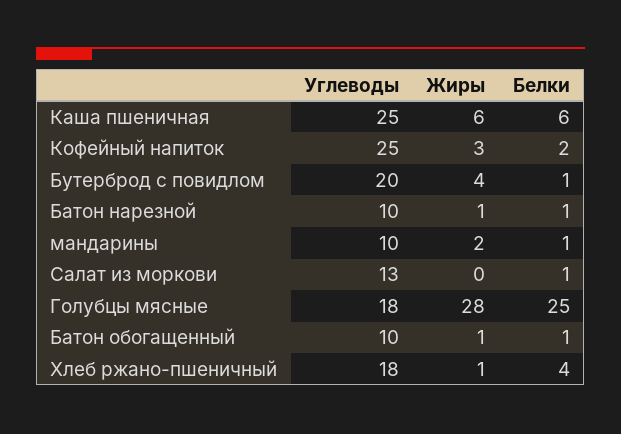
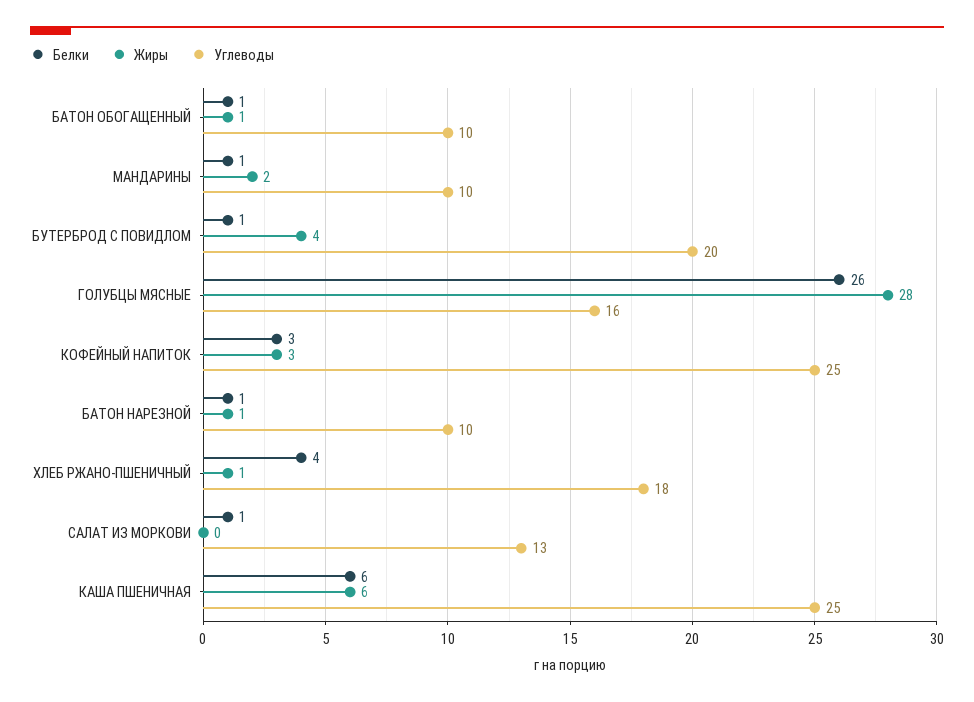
Белки, Кофейный напиток: 2 -> 3
Углеводы, Голубцы мясные: 18 -> 16
Белки, Голубцы мясные: 25 -> 26

